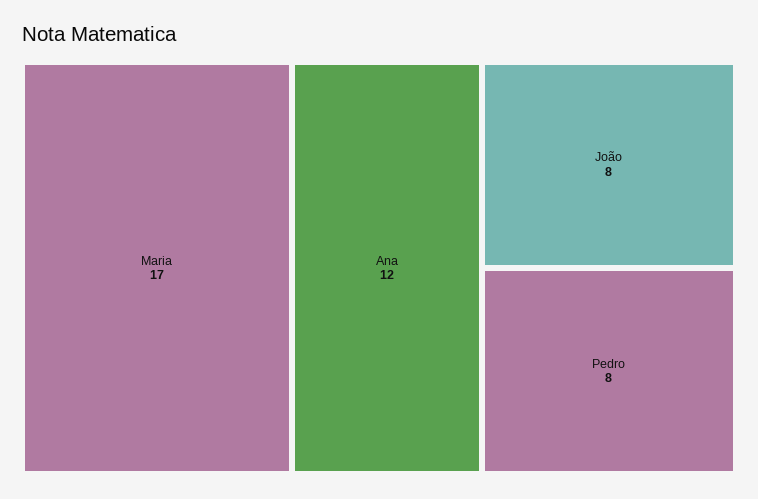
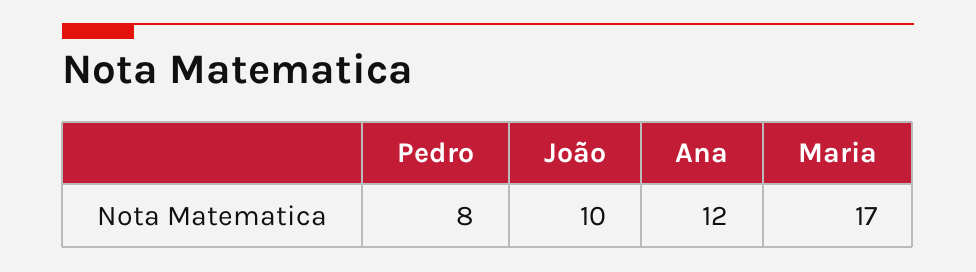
João: 8 -> 10

